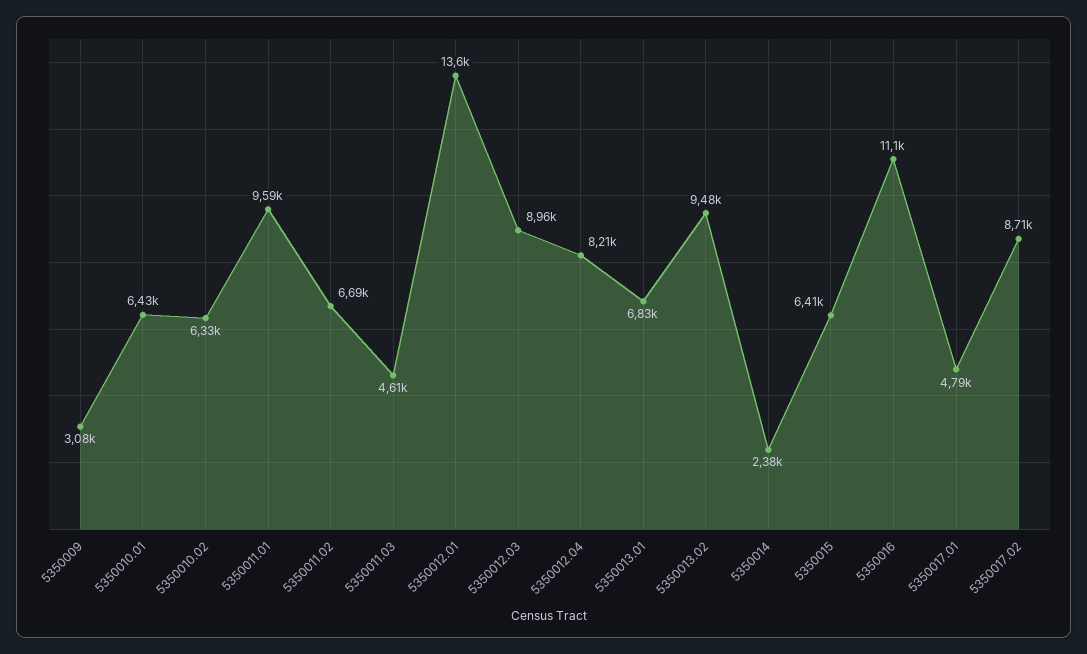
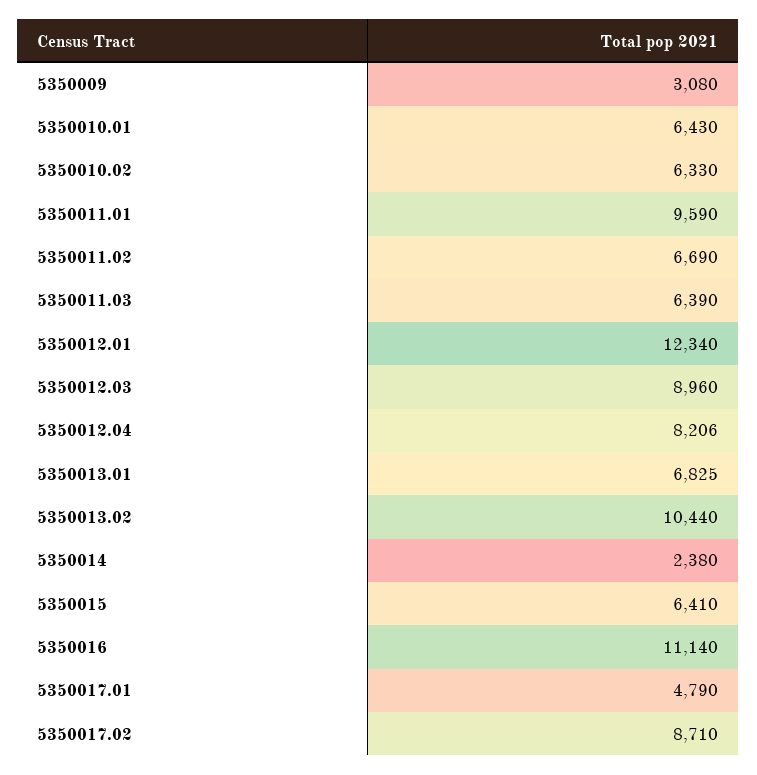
5350011.03: 4610 -> 6390
5350012.01: 13600 -> 12340
5350013.02: 9480 -> 10440

